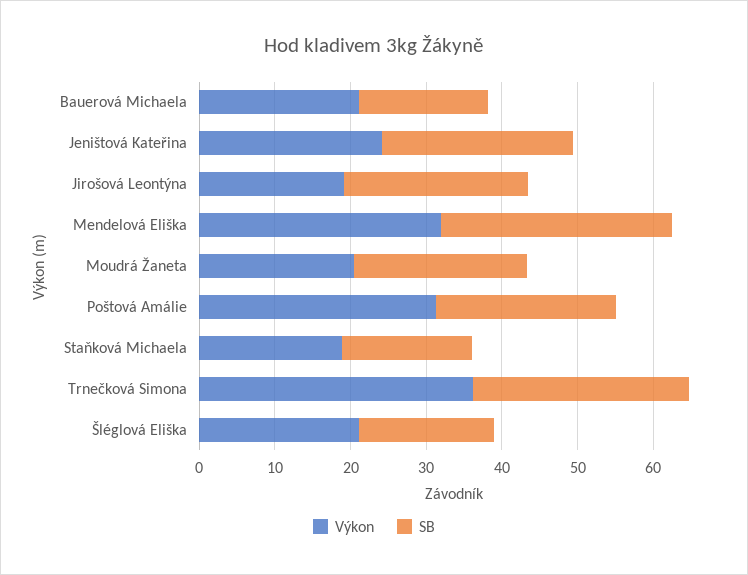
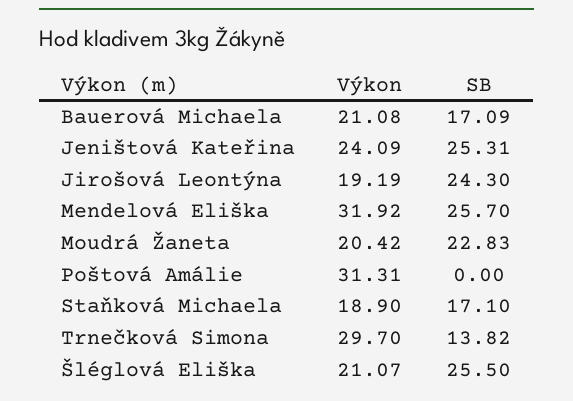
SB, Mendelová Eliška: 30 -> 25.7
SB, Poštová Amálie: 24 -> 0
Výkon, Trnečková Simona: 36 -> 29.7
SB, Trnečková Simona: 28 -> 13.82
SB, Šléglová Eliška: 18 -> 25.5

